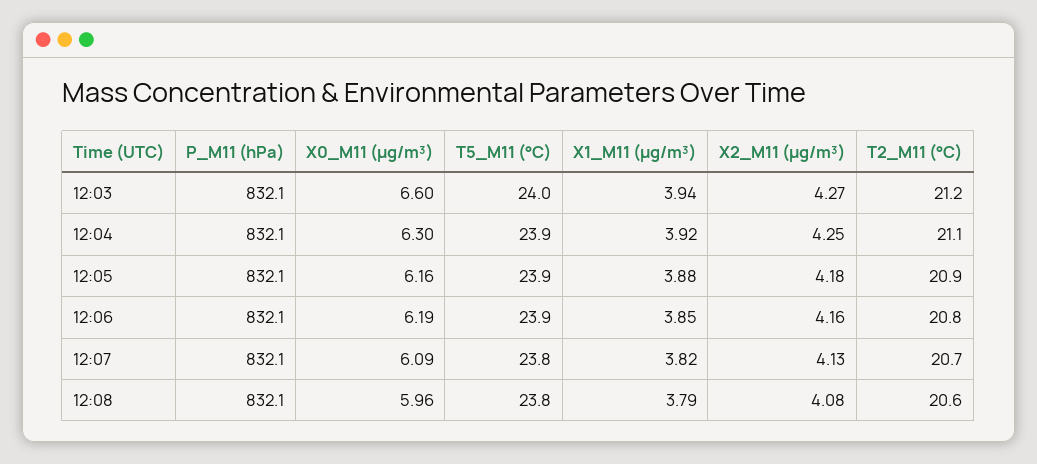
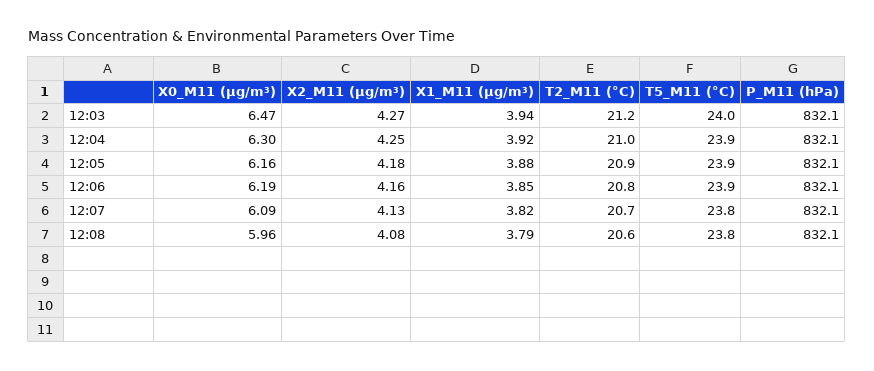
X0_M11 (μg/m³), 12:03: 6.6 -> 6.47
T2_M11 (°C), 12:04: 21.1 -> 21

